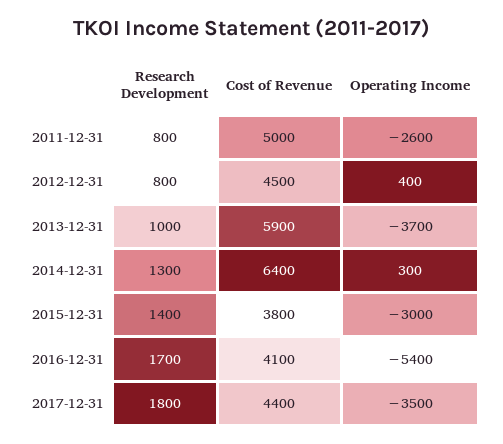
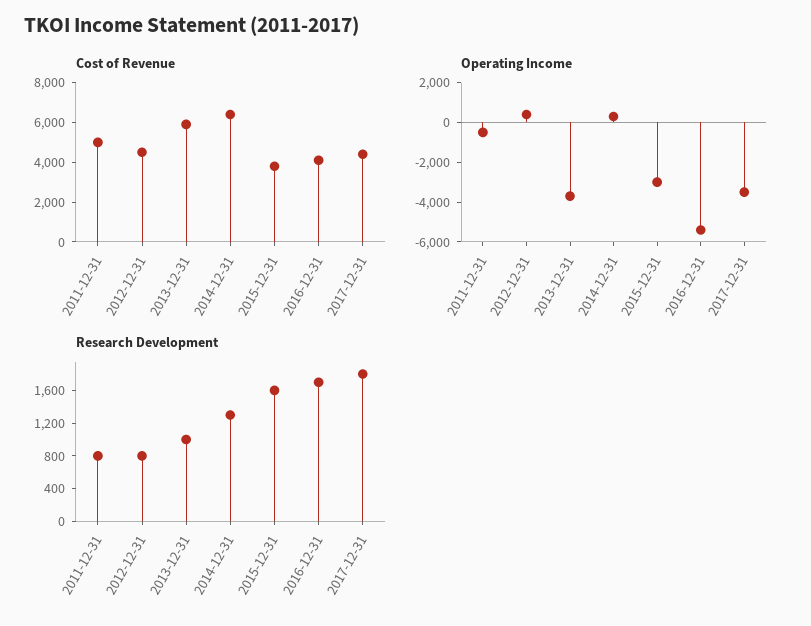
Operating Income, 2011-12-31: -2600 -> -500
Research Development, 2015-12-31: 1400 -> 1600

